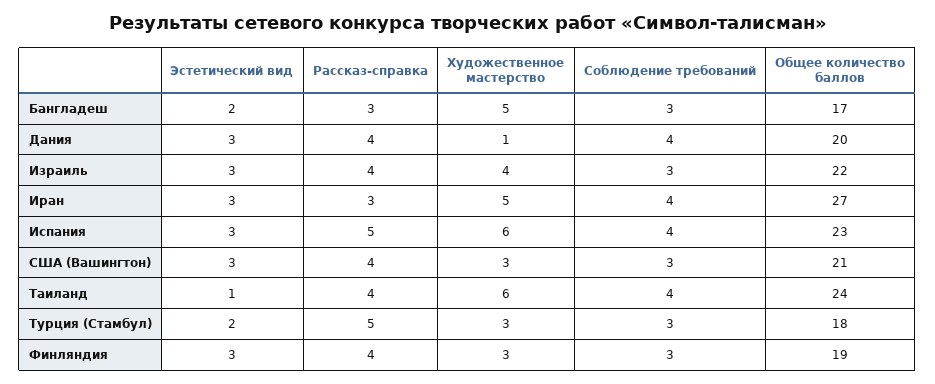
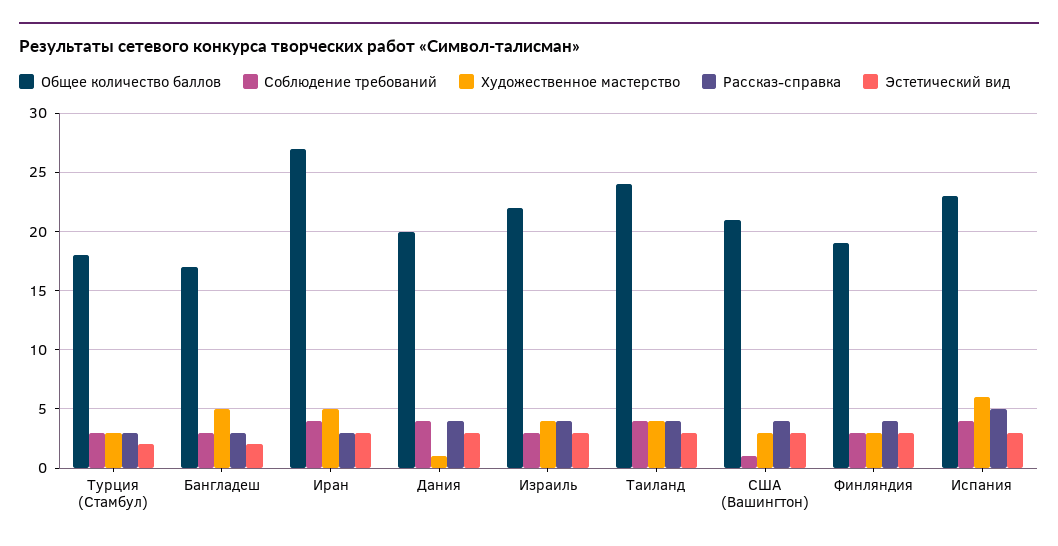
Соблюдение требований, США (Вашингтон): 3 -> 1
Эстетический вид, Таиланд: 1 -> 3
Художественное мастерство, Таиланд: 6 -> 4
Рассказ-справка, Турция (Стамбул): 5 -> 3

